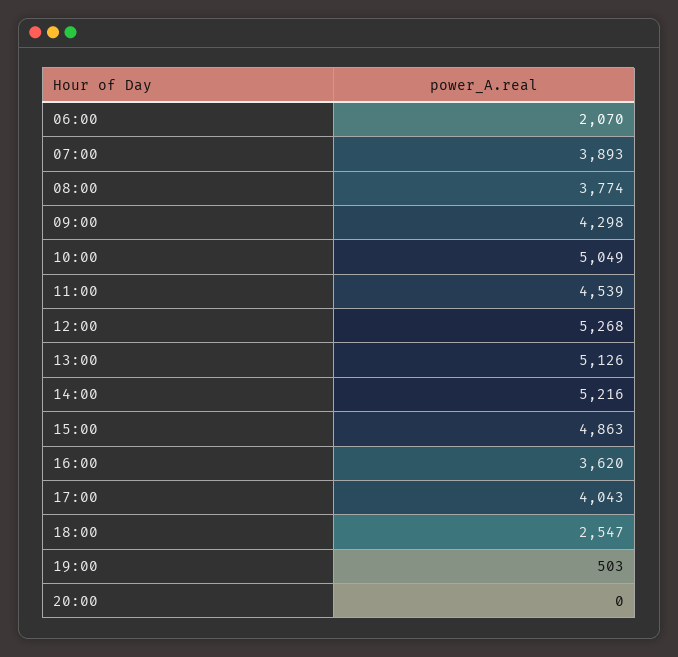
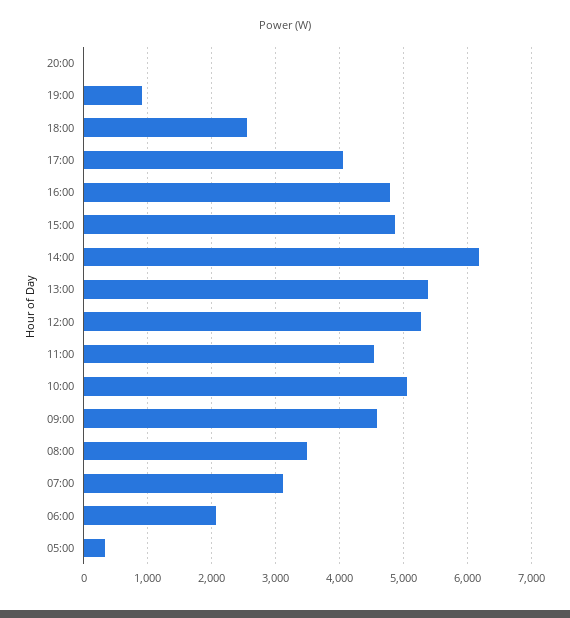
07:00: 3893 -> 3100
08:00: 3774 -> 3500
09:00: 4298 -> 4600
13:00: 5126 -> 5400
14:00: 5216 -> 6200
16:00: 3620 -> 4800
19:00: 503 -> 900
05:00: none -> 300

